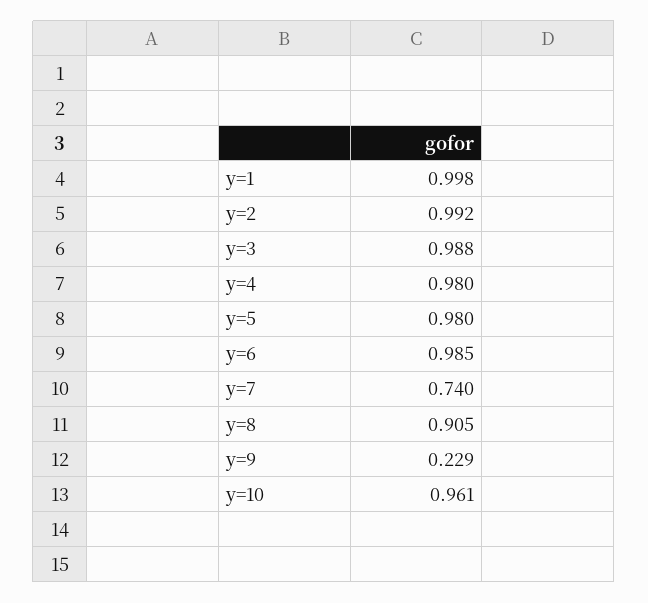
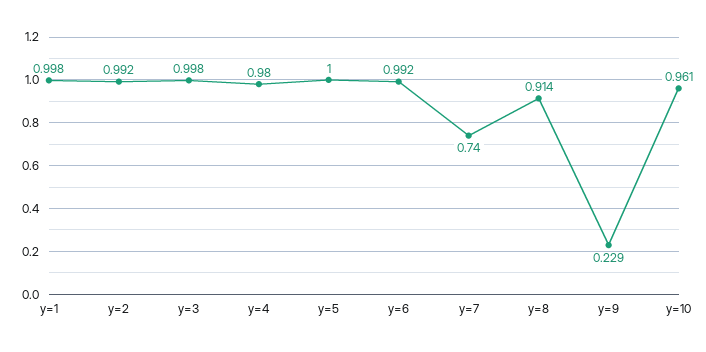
y=3: 0.988 -> 0.998
y=5: 0.98 -> 1
y=6: 0.985 -> 0.992
y=8: 0.905 -> 0.914

